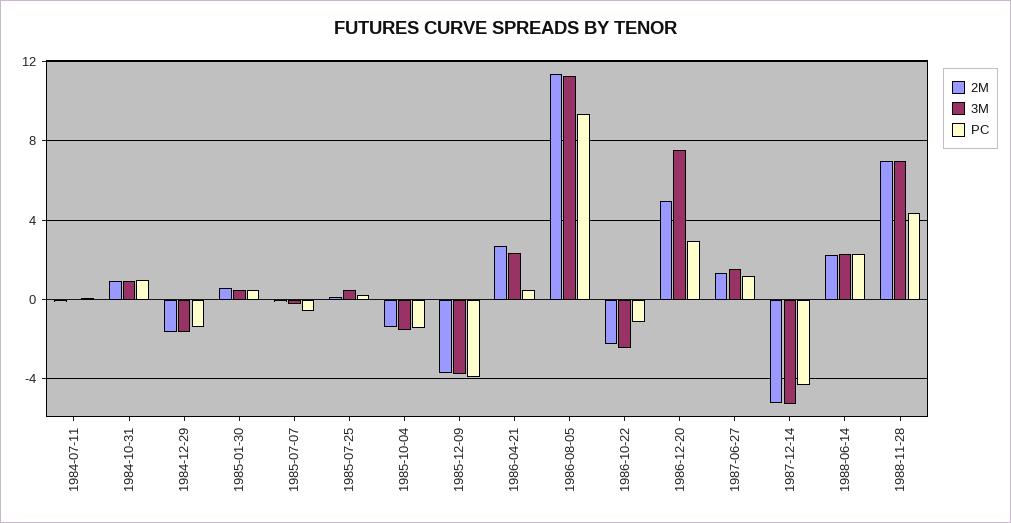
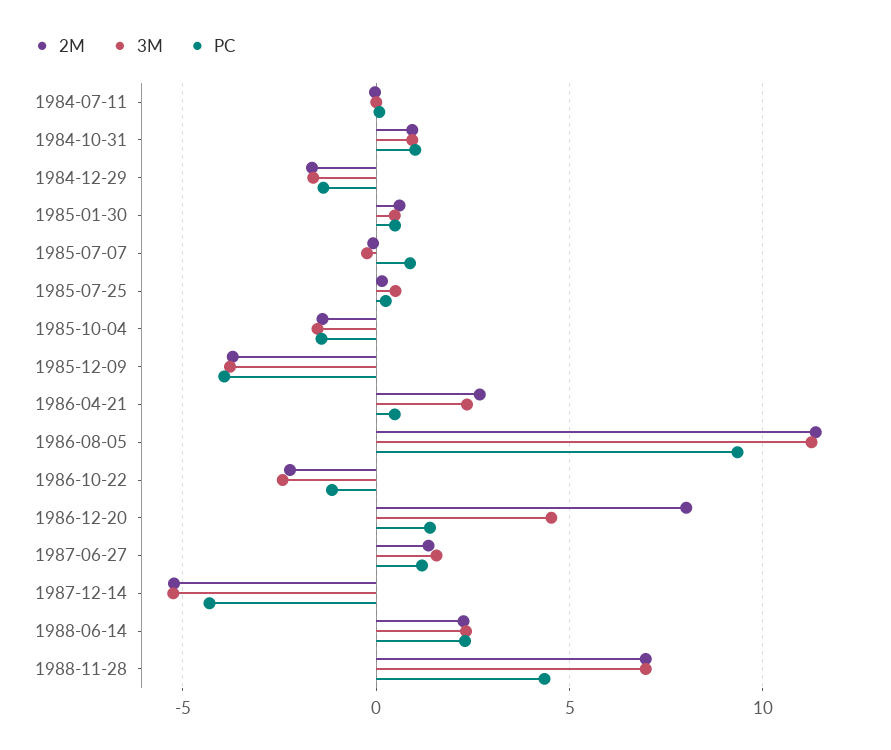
PC, 1985-07-07: -0.5 -> 1
2M, 1986-12-20: 5 -> 8
3M, 1986-12-20: 7.5 -> 4.5
PC, 1986-12-20: 3 -> 1.5

